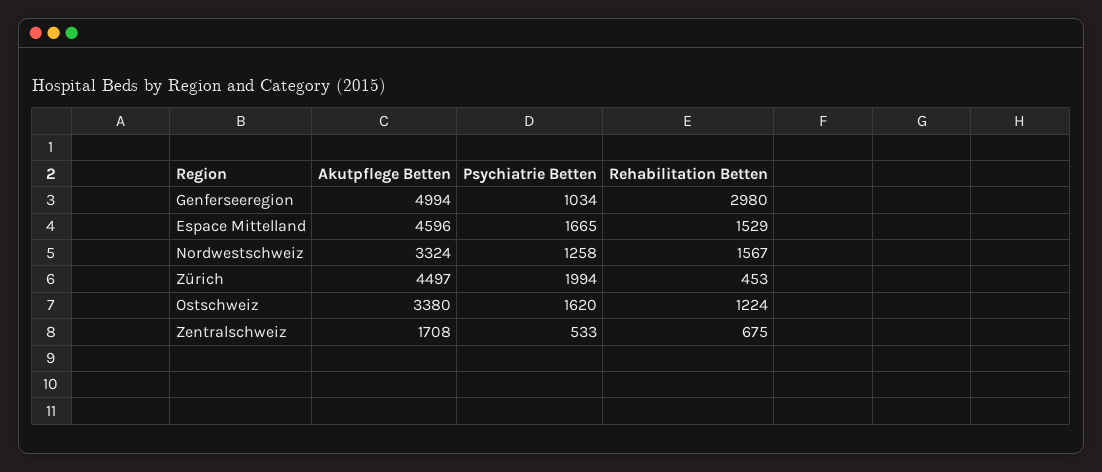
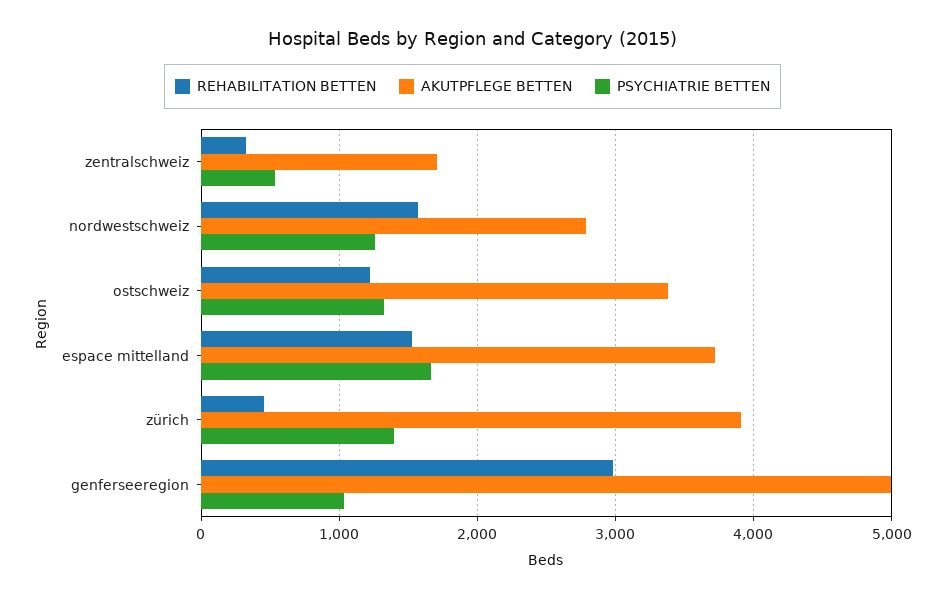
Akutpflege Betten, Espace Mittelland: 4596 -> 3700
Akutpflege Betten, Nordwestschweiz: 3324 -> 2800
Akutpflege Betten, Zürich: 4497 -> 3900
Psychiatrie Betten, Zürich: 1994 -> 1400
Psychiatrie Betten, Ostschweiz: 1620 -> 1300
Rehabilitation Betten, Zentralschweiz: 675 -> 300

